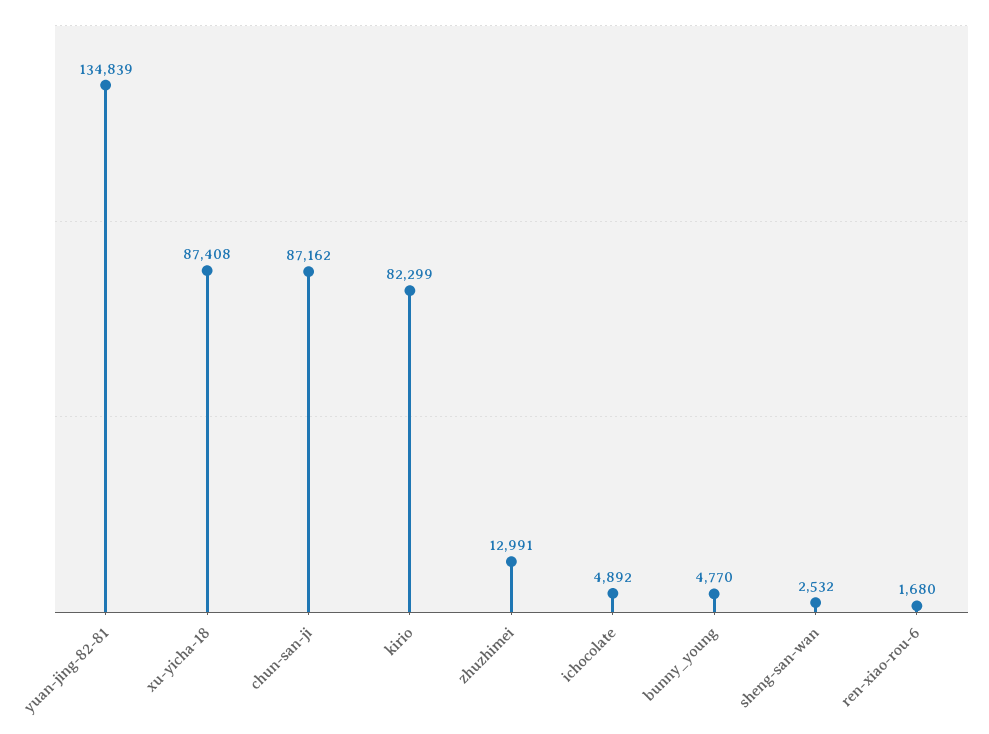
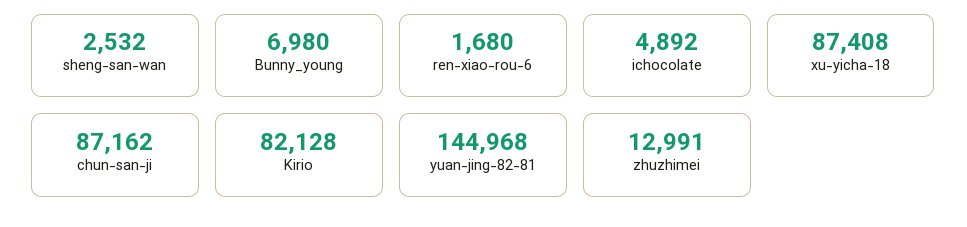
yuan-jing-82-81: 134839 -> 144968
kirio: 82299 -> 82128
bunny_young: 4770 -> 6980

